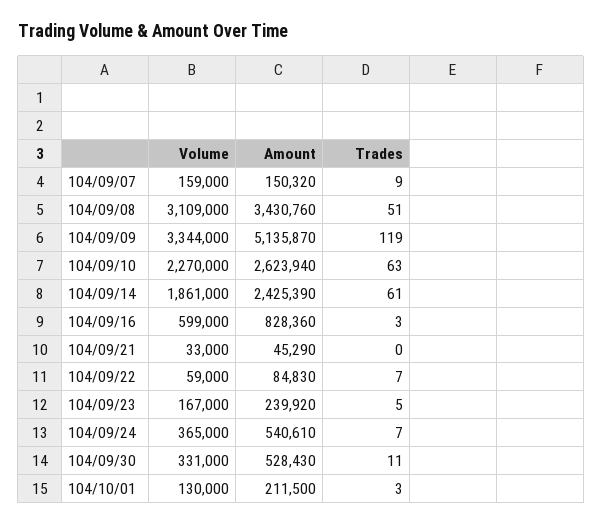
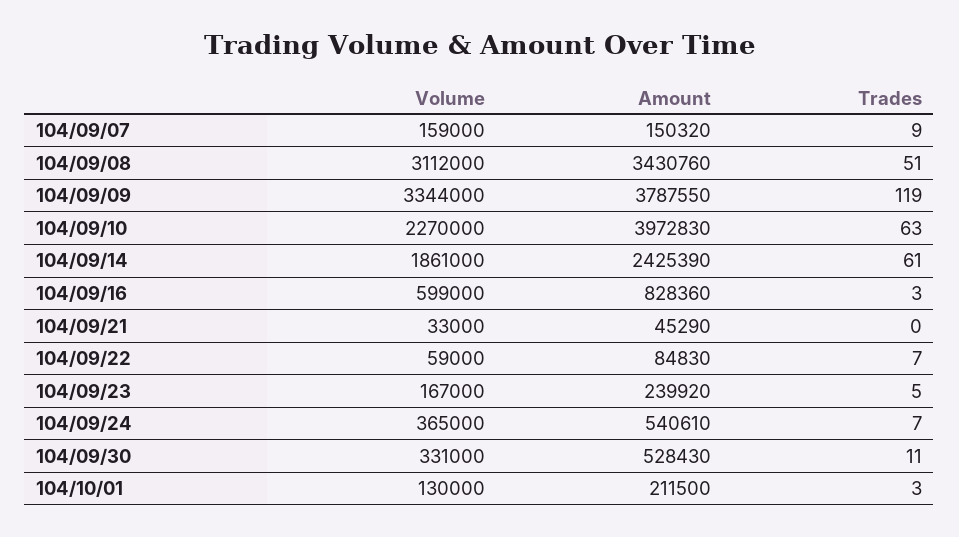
Volume, 104/09/08: 3109000 -> 3112000
Amount, 104/09/09: 5135870 -> 3787550
Amount, 104/09/10: 2623940 -> 3972830

